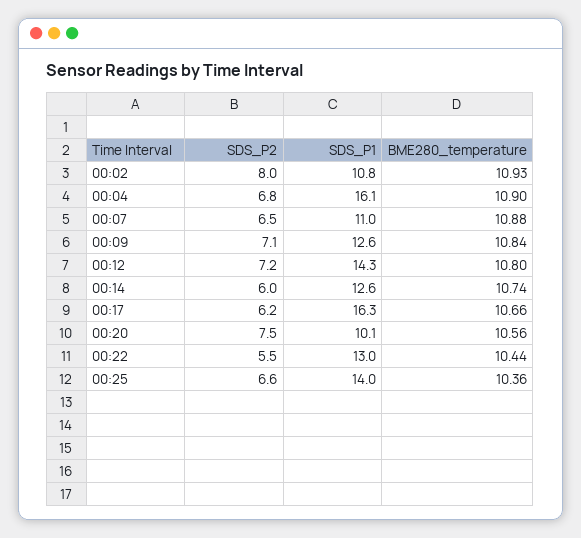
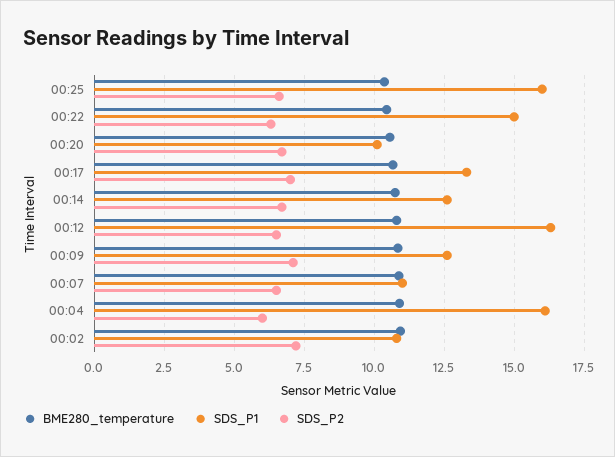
SDS_P2, 00:02: 8 -> 7.25
SDS_P2, 00:04: 6.8 -> 6
SDS_P2, 00:12: 7.2 -> 6.5
SDS_P1, 00:12: 14.3 -> 16.25
SDS_P2, 00:14: 6 -> 6.75
SDS_P2, 00:17: 6.2 -> 7
SDS_P1, 00:17: 16.3 -> 13.25
SDS_P2, 00:20: 7.5 -> 6.75
SDS_P2, 00:22: 5.5 -> 6.25
SDS_P1, 00:22: 13 -> 15
SDS_P1, 00:25: 14 -> 16

